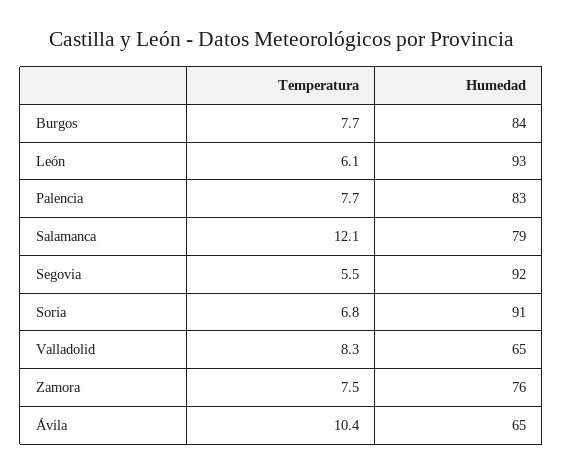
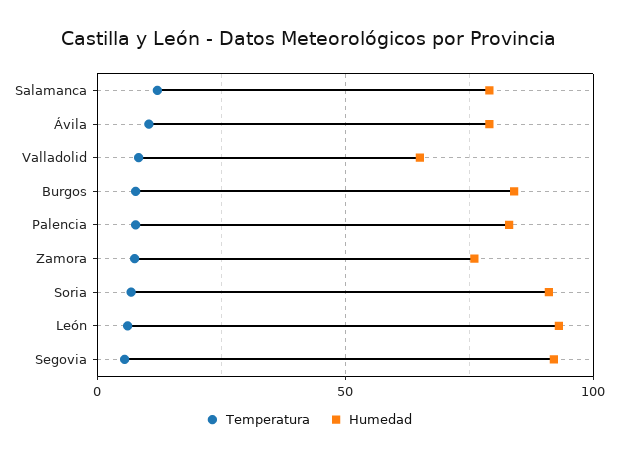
Humedad, Ávila: 65 -> 80

